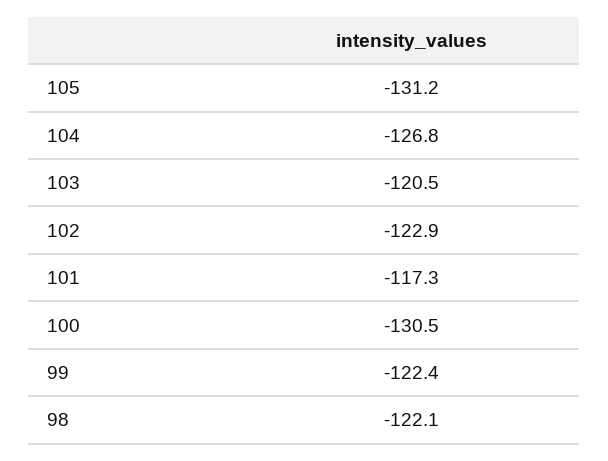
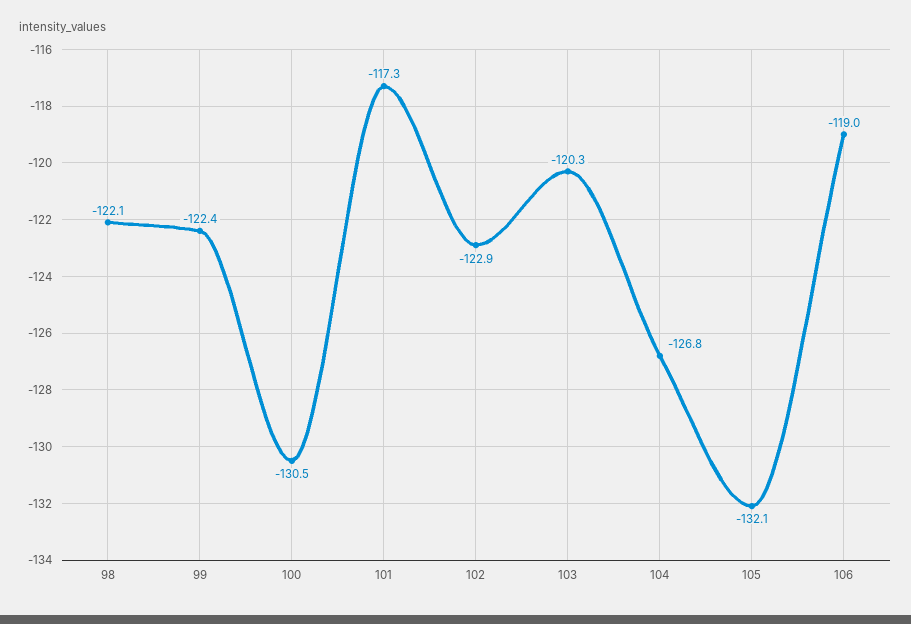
105: -131.2 -> -132.1
103: -120.5 -> -120.3
106: none -> -119

